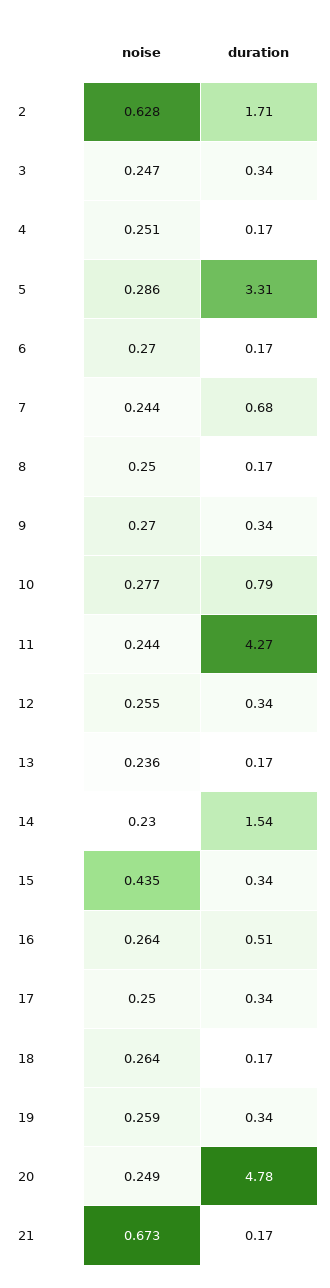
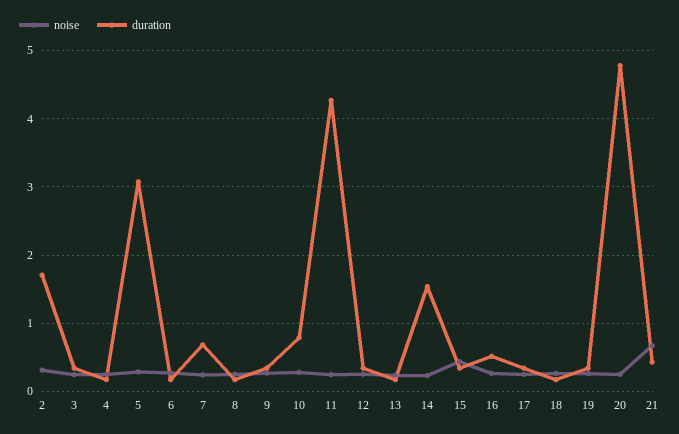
noise, 2: 0.628 -> 0.3
duration, 5: 3.31 -> 3.1
duration, 21: 0.17 -> 0.4

